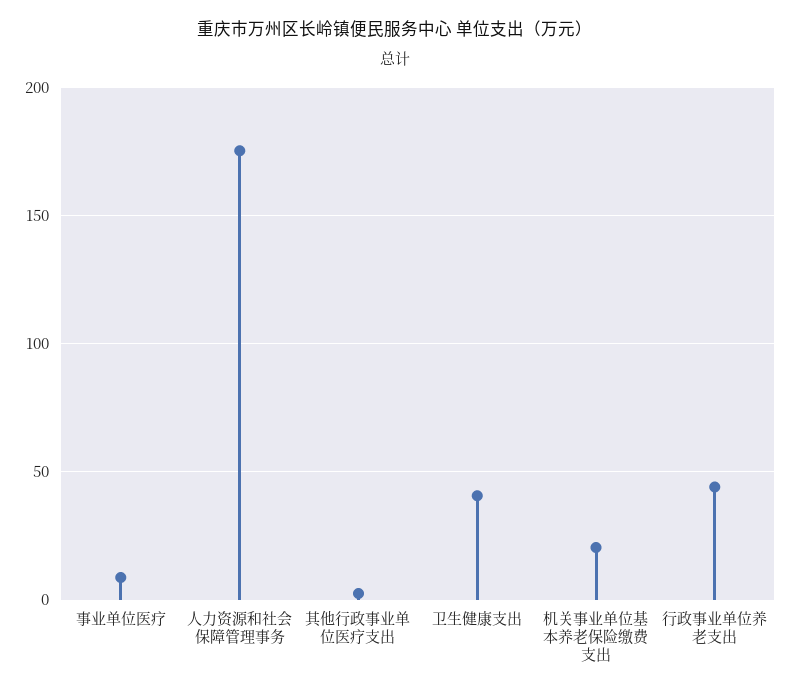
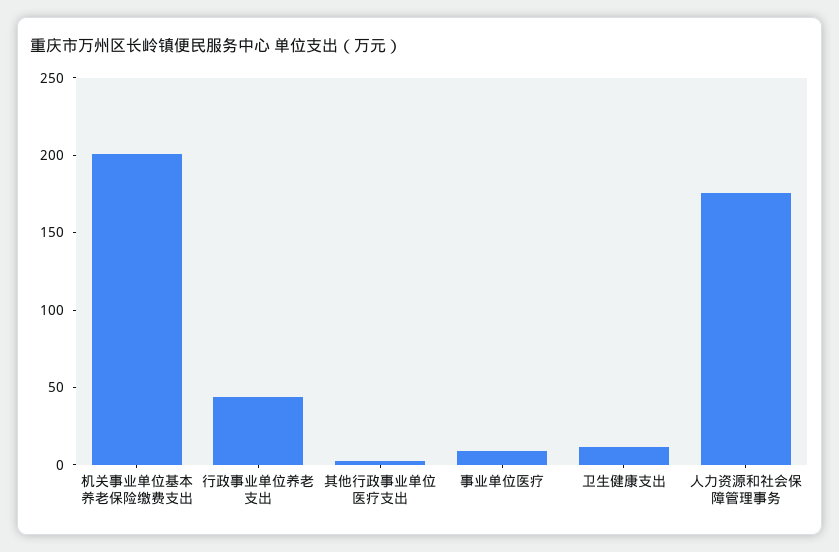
卫生健康支出: 40 -> 10
机关事业单位基本养老保险缴费支出: 20 -> 200

